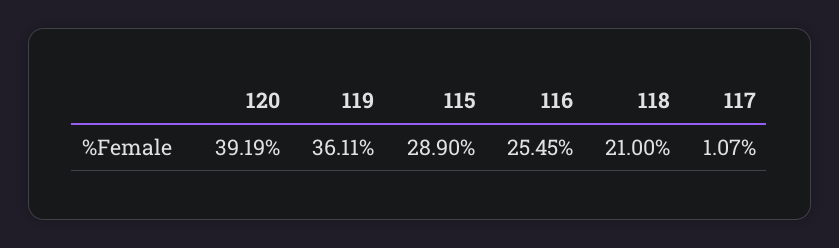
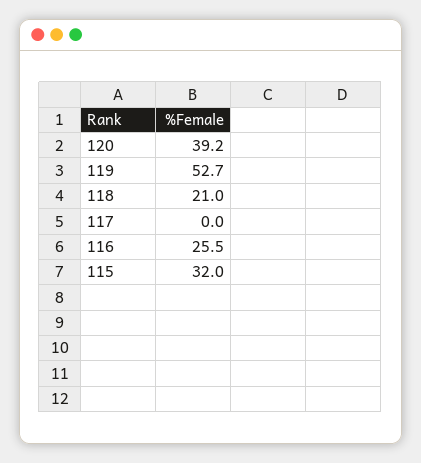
119: 36.11 -> 52.7
115: 28.9 -> 32
117: 1.07 -> 0

